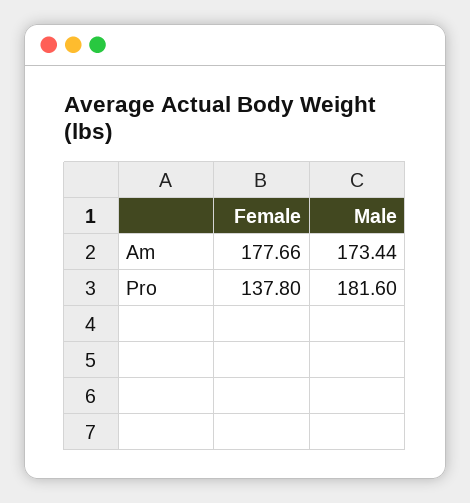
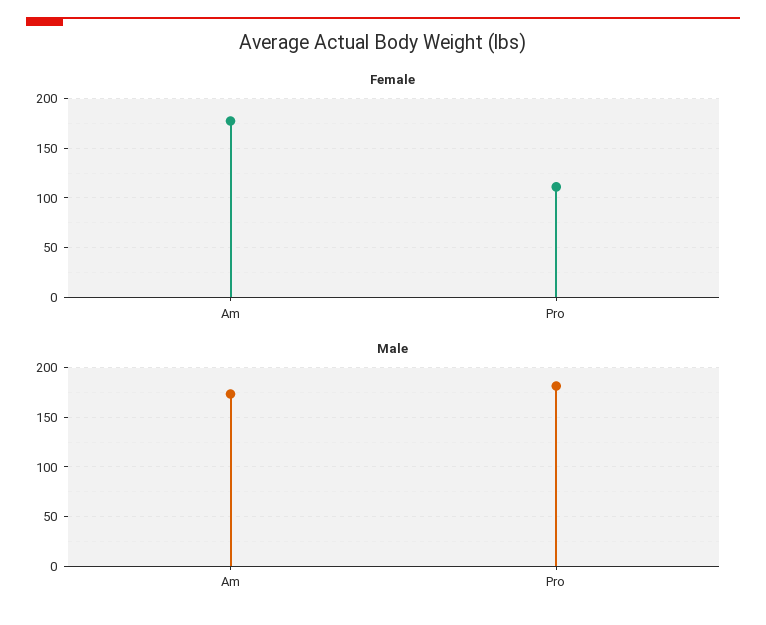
Female, Pro: 137.8 -> 110

